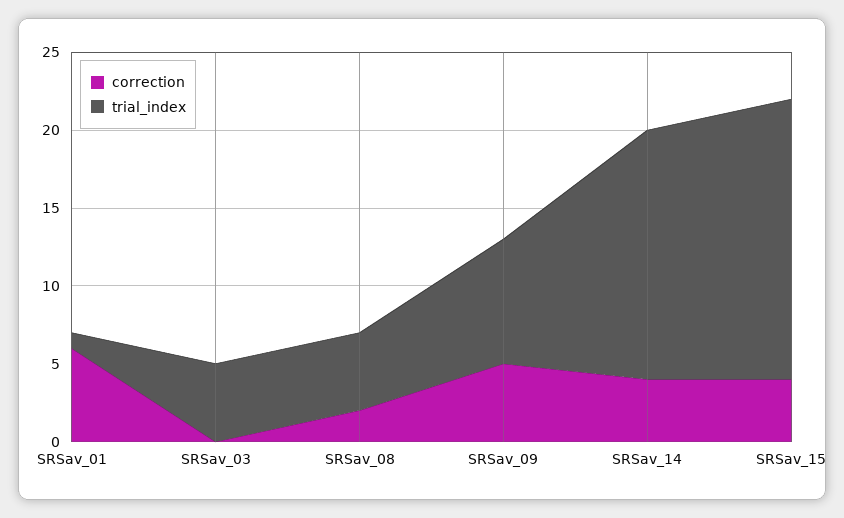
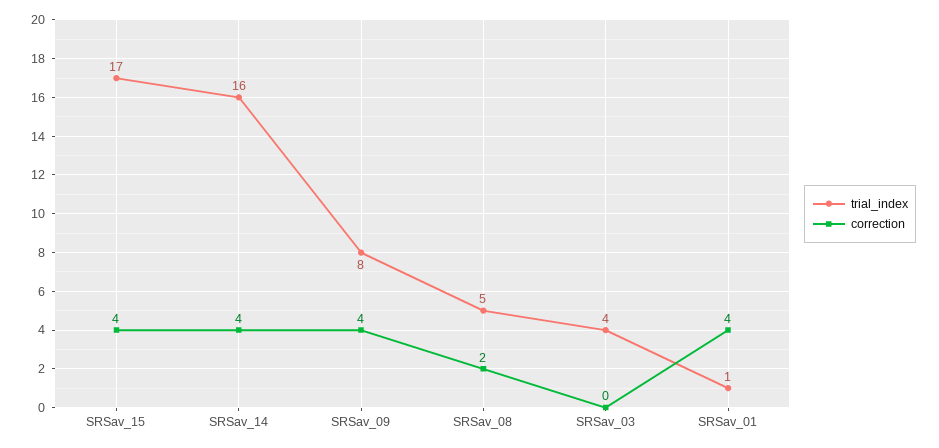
correction, SRSav_01: 6 -> 4
trial_index, SRSav_03: 5 -> 4
correction, SRSav_09: 5 -> 4
trial_index, SRSav_15: 18 -> 17

